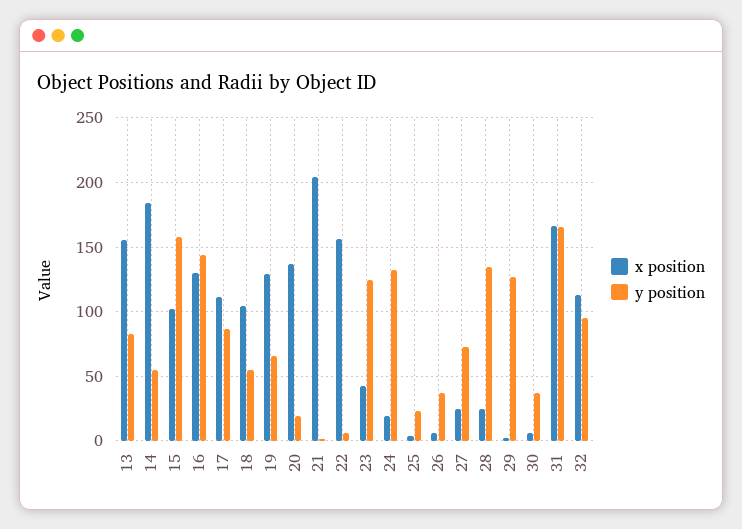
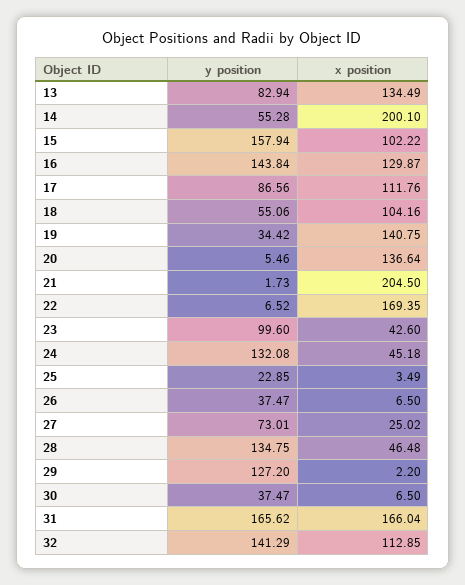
x position, 13: 155 -> 134.49
x position, 14: 185 -> 200.1
x position, 19: 130 -> 140.75
y position, 19: 65 -> 34.42
y position, 20: 20 -> 5.46
x position, 22: 155 -> 169.35
y position, 23: 125 -> 99.6
x position, 24: 20 -> 45.18
x position, 28: 25 -> 46.48
y position, 32: 95 -> 141.29

